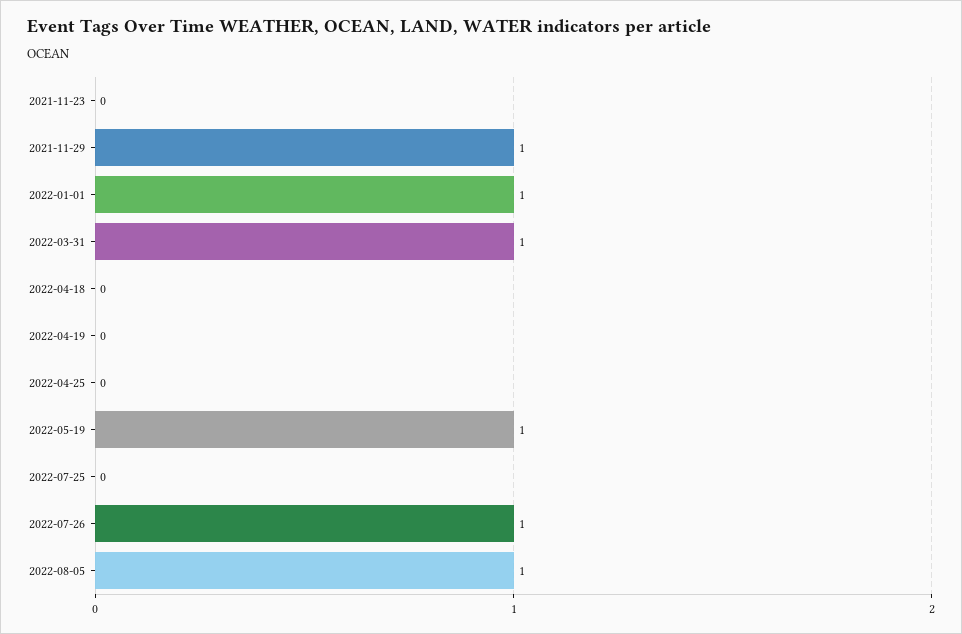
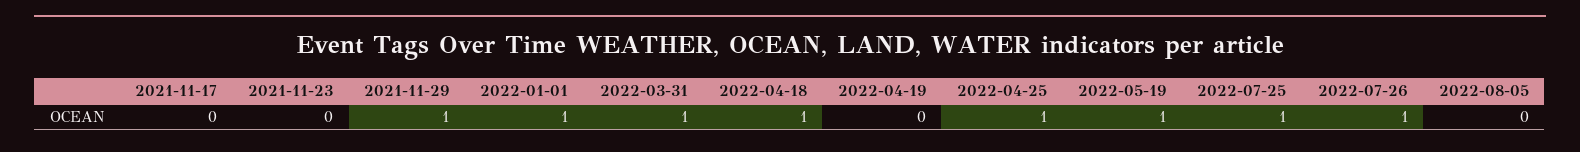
2022-04-18: 0 -> 1
2022-04-25: 0 -> 1
2022-07-25: 0 -> 1
2022-08-05: 1 -> 0
2021-11-17: none -> 0

